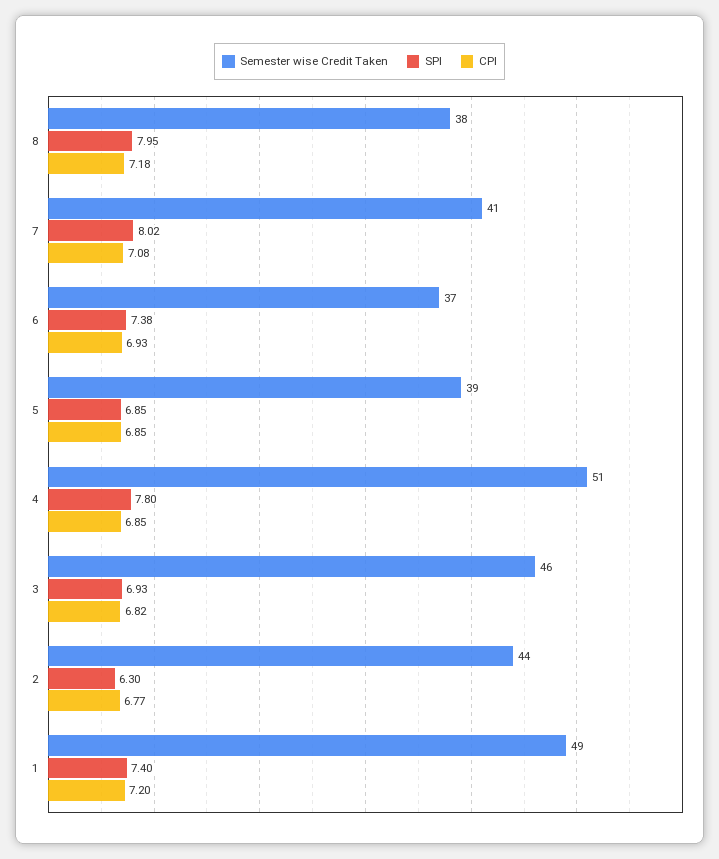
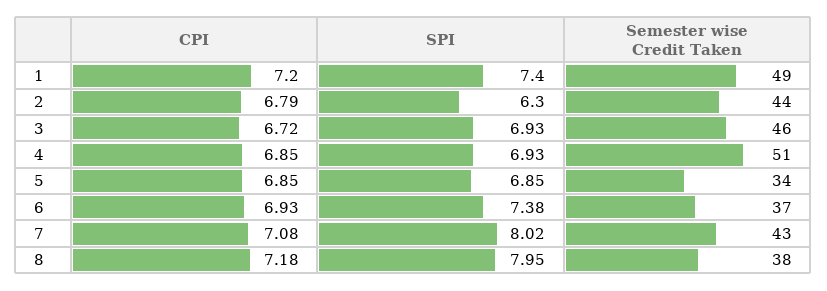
Semester wise Credit Taken, 7: 41 -> 43
Semester wise Credit Taken, 5: 39 -> 34
SPI, 4: 7.8 -> 6.93
CPI, 3: 6.82 -> 6.72
CPI, 2: 6.77 -> 6.79

